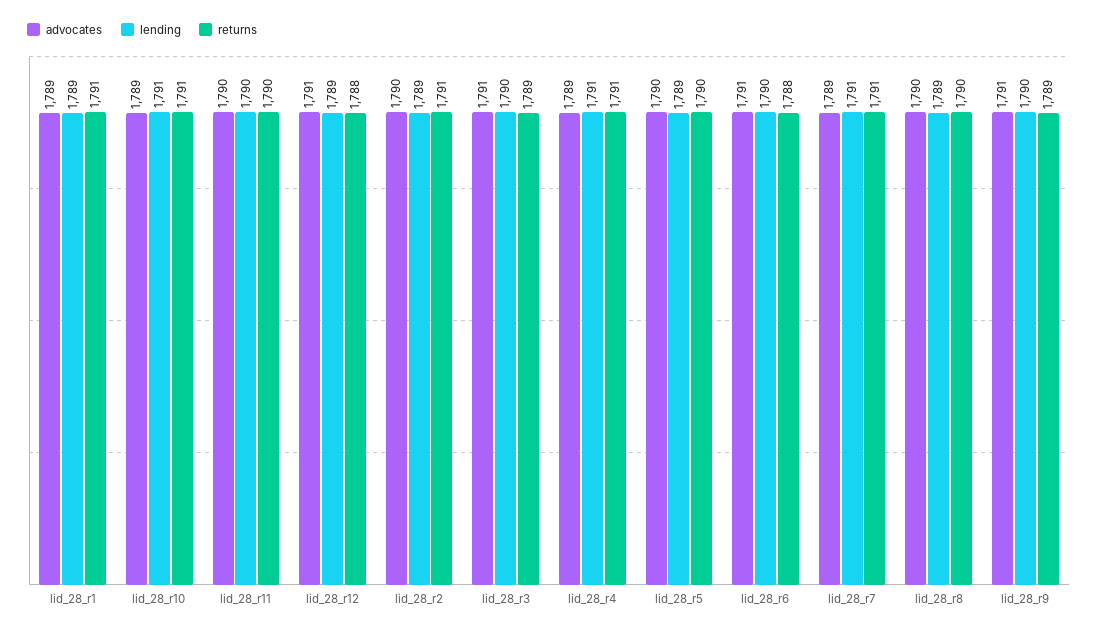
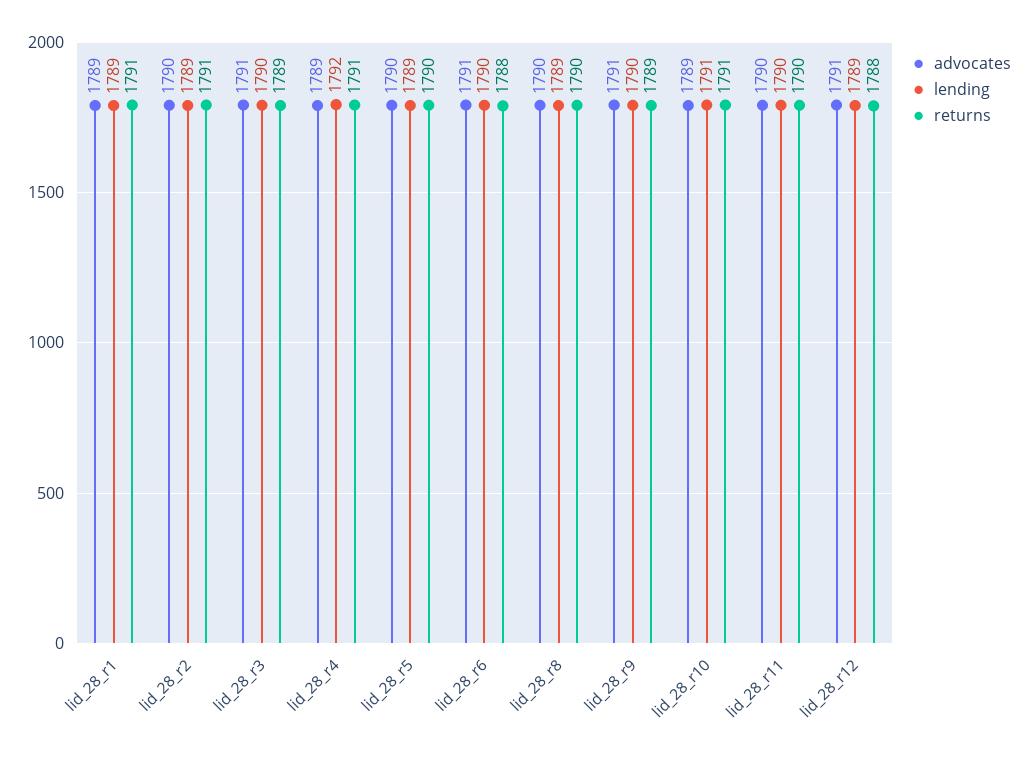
lending, lid_28_r4: 1791 -> 1792
advocates, lid_28_r7: 1789 -> none
lending, lid_28_r7: 1791 -> none
returns, lid_28_r7: 1791 -> none

